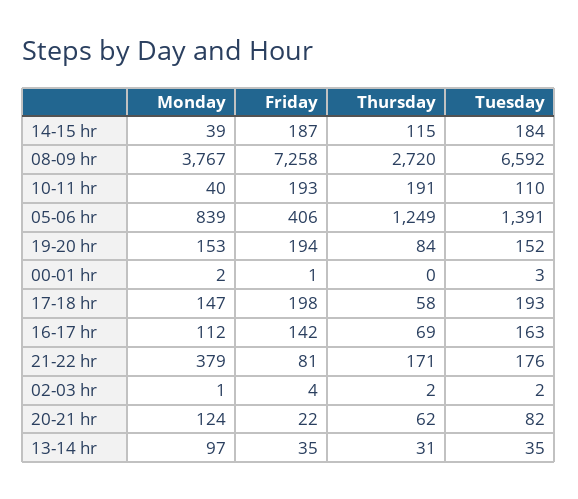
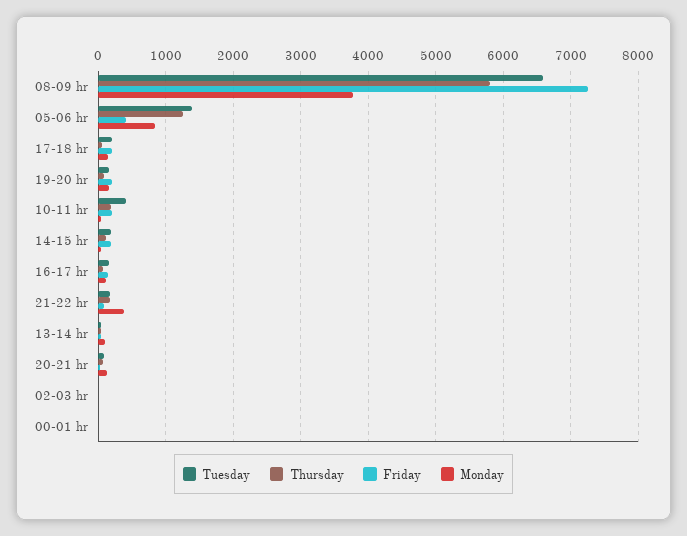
Thursday, 08-09 hr: 2720 -> 5800
Tuesday, 10-11 hr: 110 -> 400

